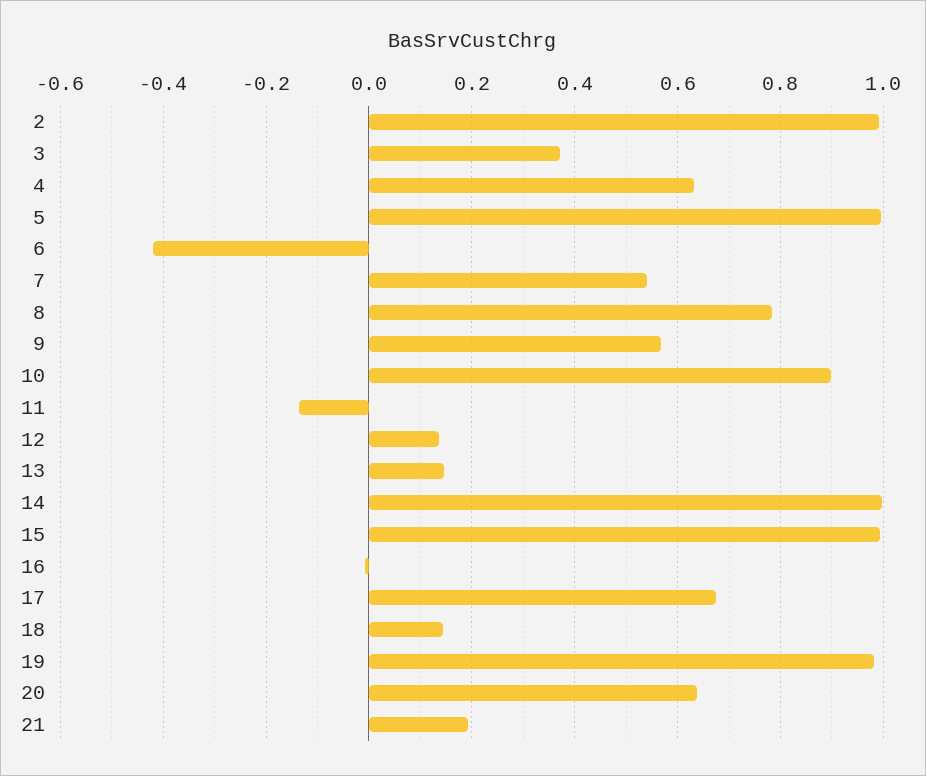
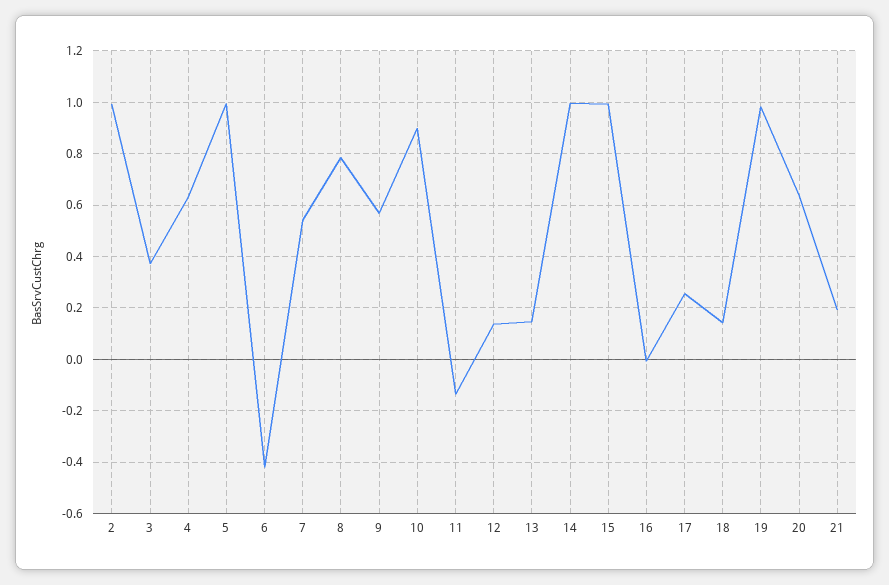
17: 0.68 -> 0.25

